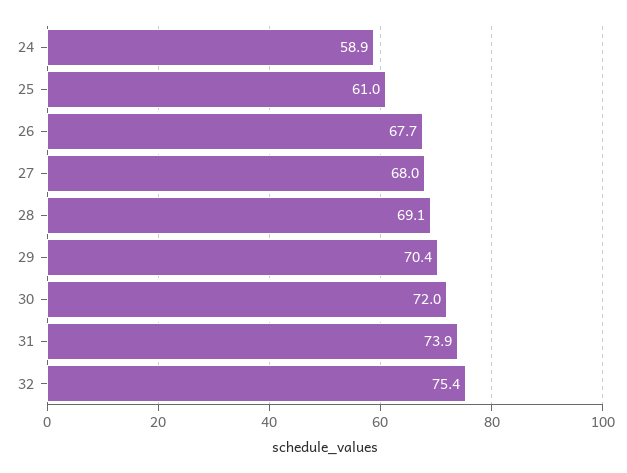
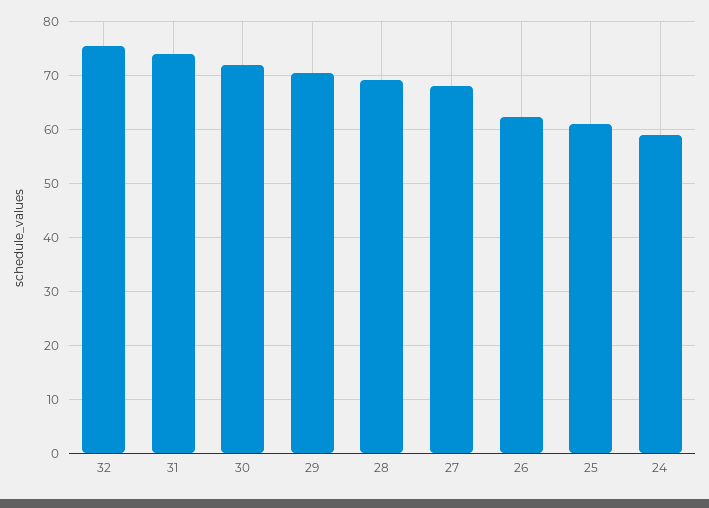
26: 67.7 -> 62

